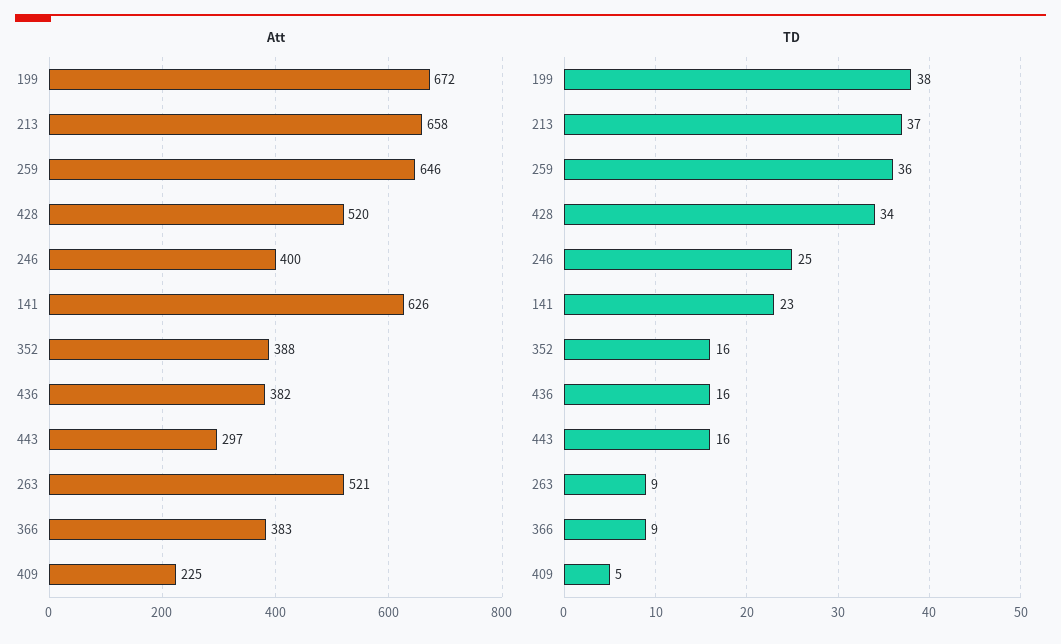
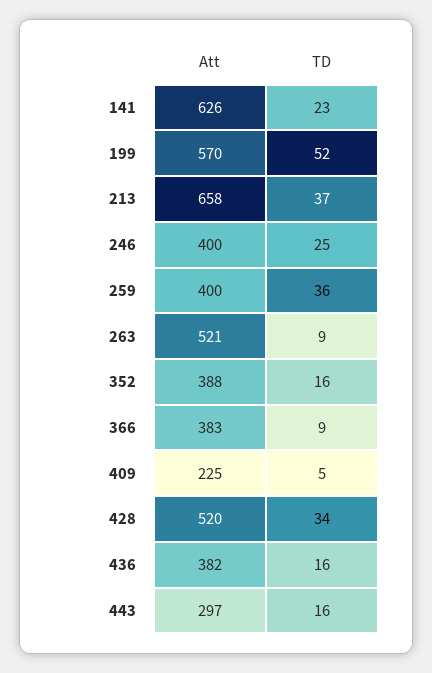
Att, 199: 672 -> 570
Att, 259: 646 -> 400
TD, 199: 38 -> 52

